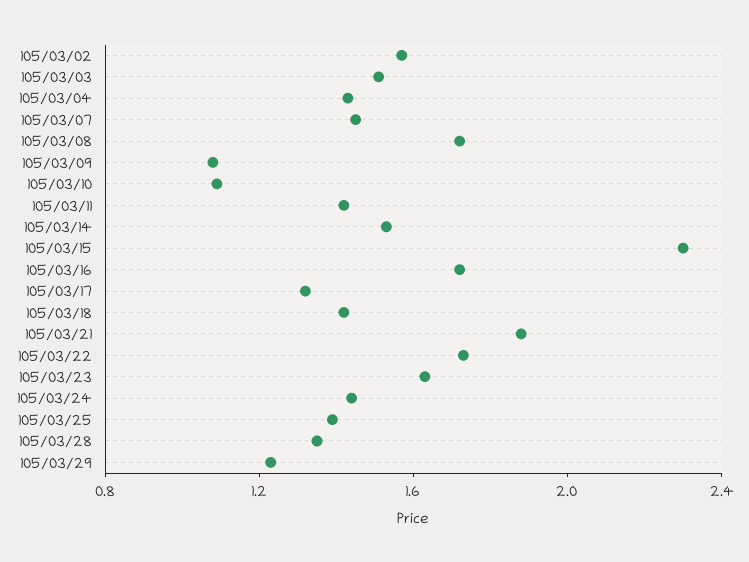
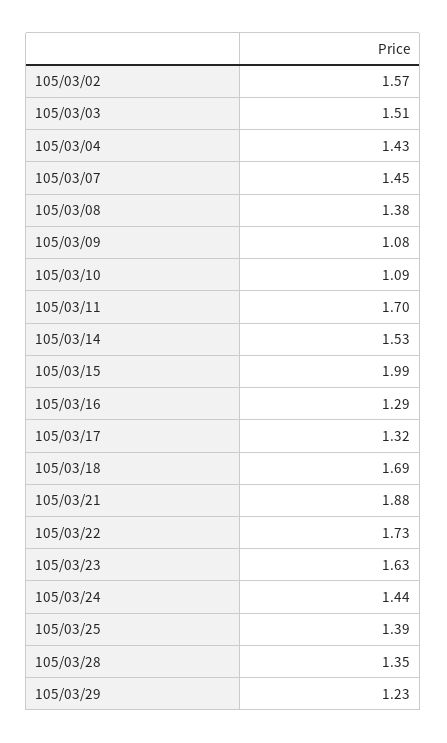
105/03/08: 1.7 -> 1.38
105/03/11: 1.4 -> 1.7
105/03/15: 2.3 -> 1.99
105/03/16: 1.7 -> 1.29
105/03/18: 1.4 -> 1.69

